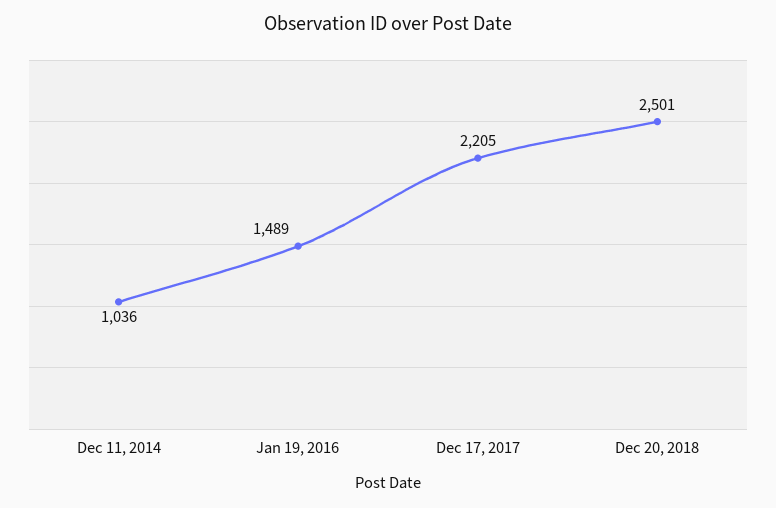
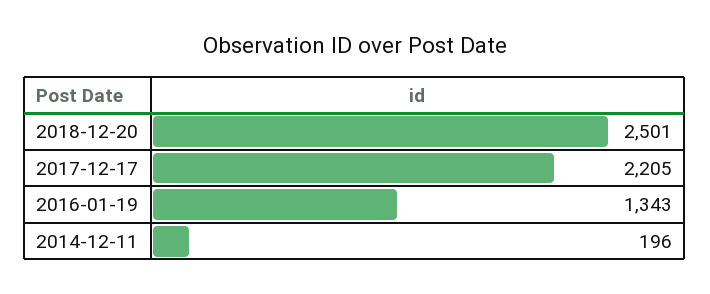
Dec 11, 2014: 1036 -> 196
Jan 19, 2016: 1489 -> 1343

